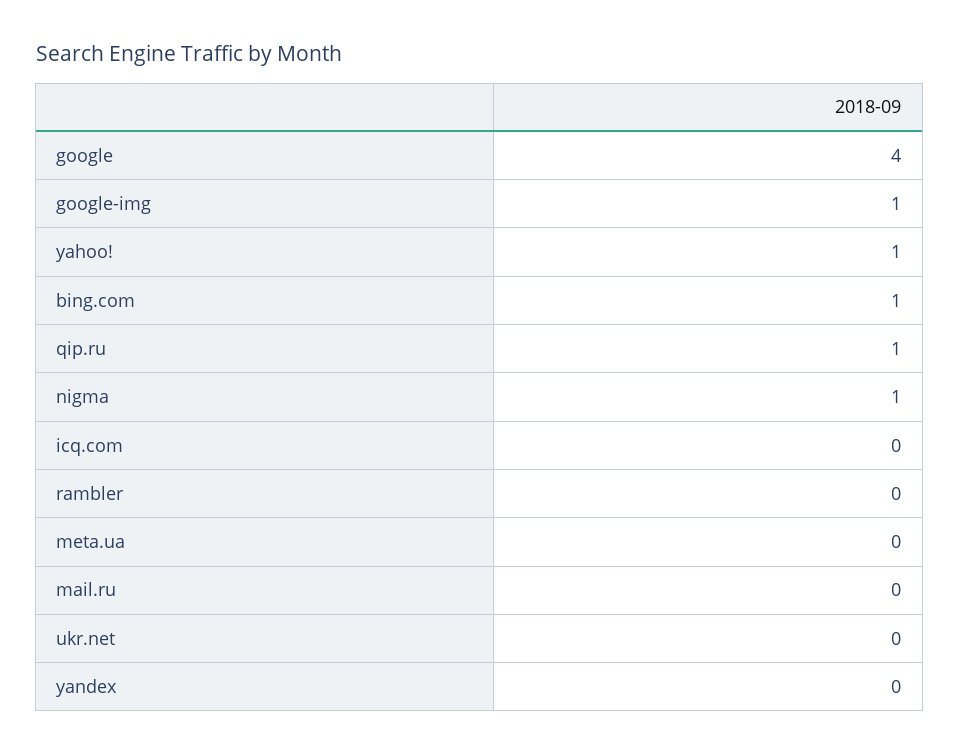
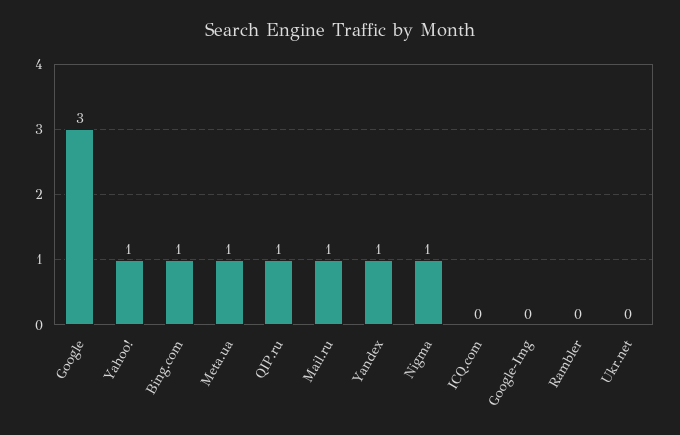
google: 4 -> 3
google-img: 1 -> 0
meta.ua: 0 -> 1
mail.ru: 0 -> 1
yandex: 0 -> 1

